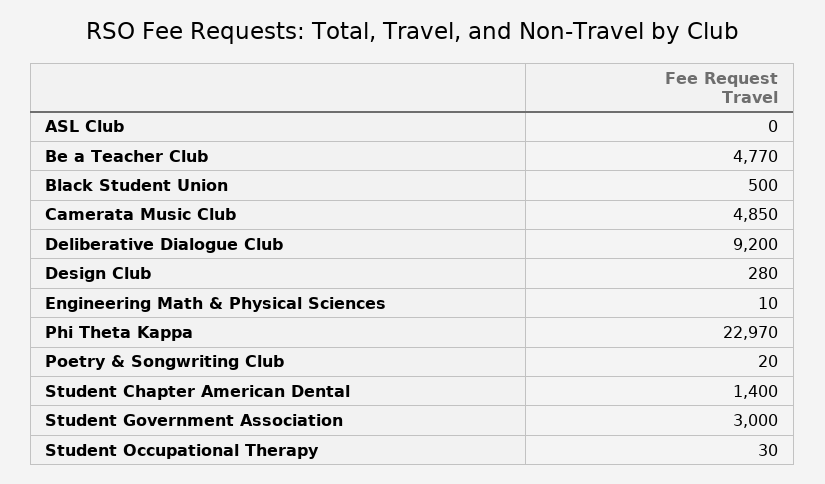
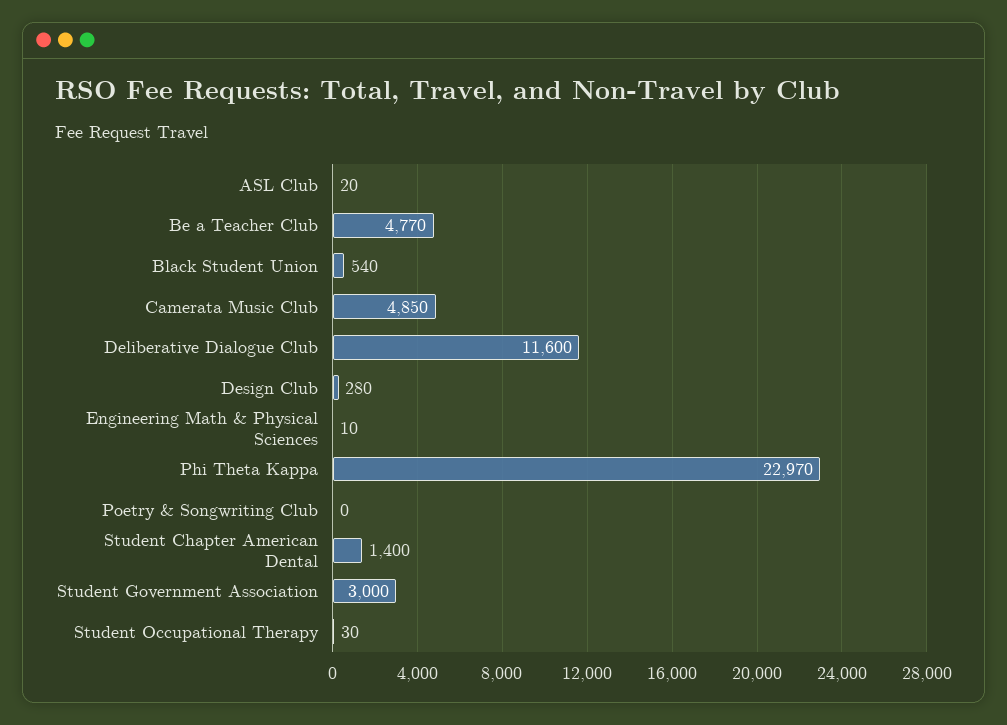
ASL Club: 0 -> 20
Black Student Union: 500 -> 540
Deliberative Dialogue Club: 9200 -> 11600
Poetry & Songwriting Club: 20 -> 0

